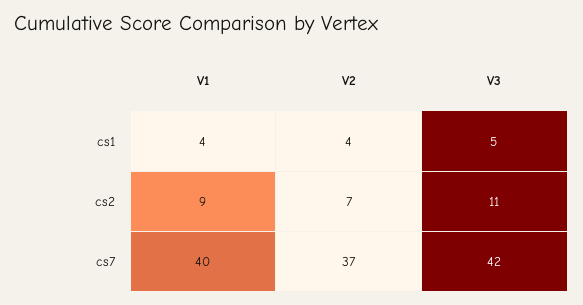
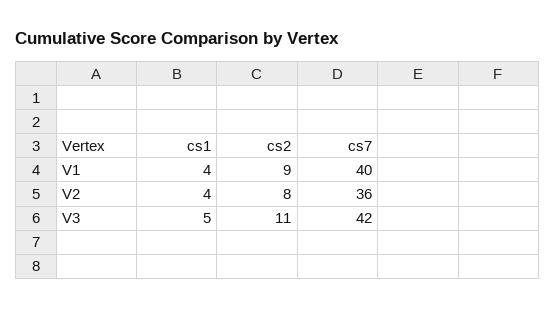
V2, cs2: 7 -> 8
V2, cs7: 37 -> 36

